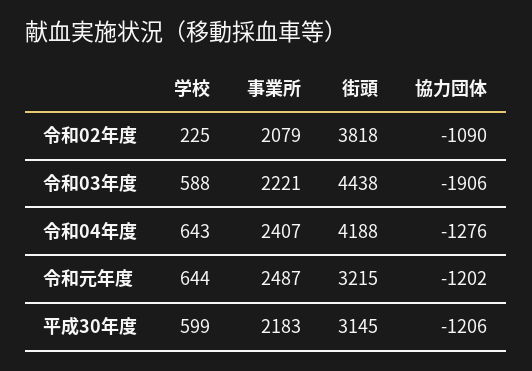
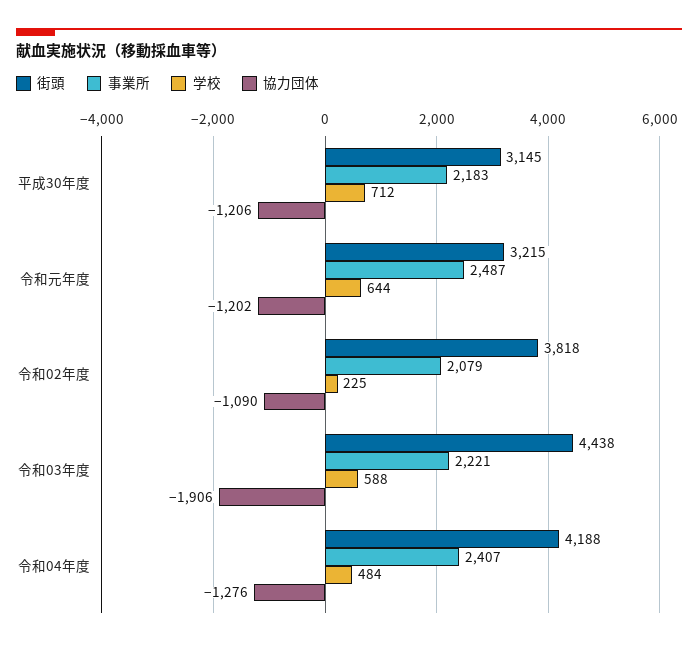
学校, 令和04年度: 643 -> 484
学校, 平成30年度: 599 -> 712

